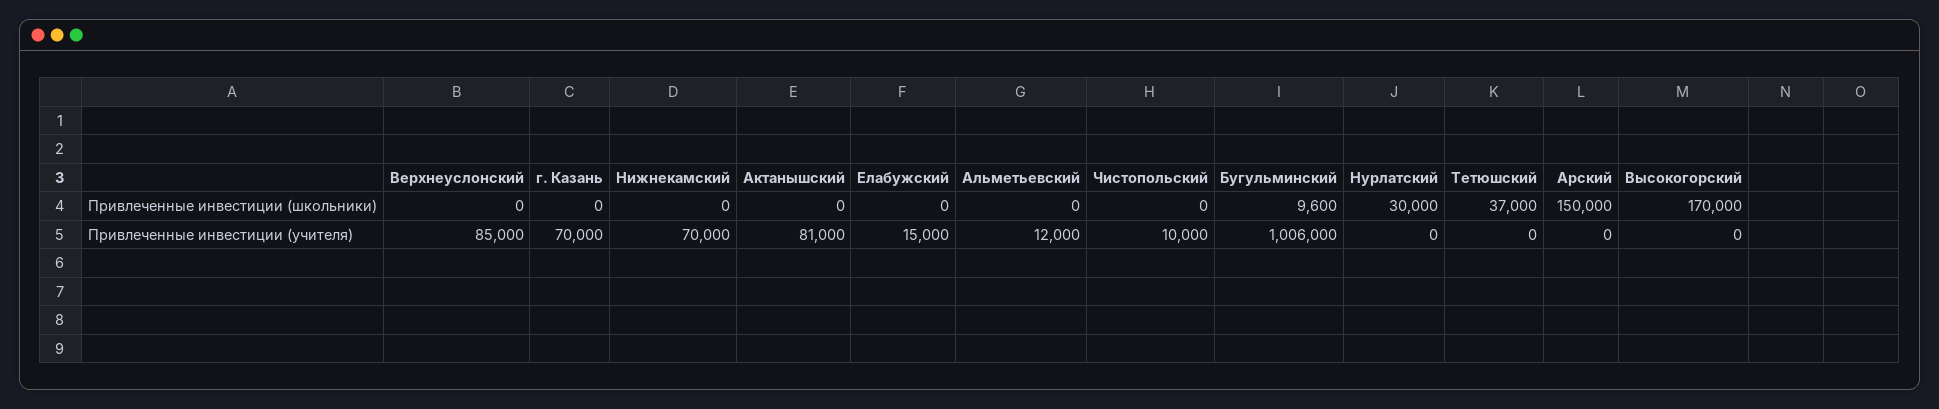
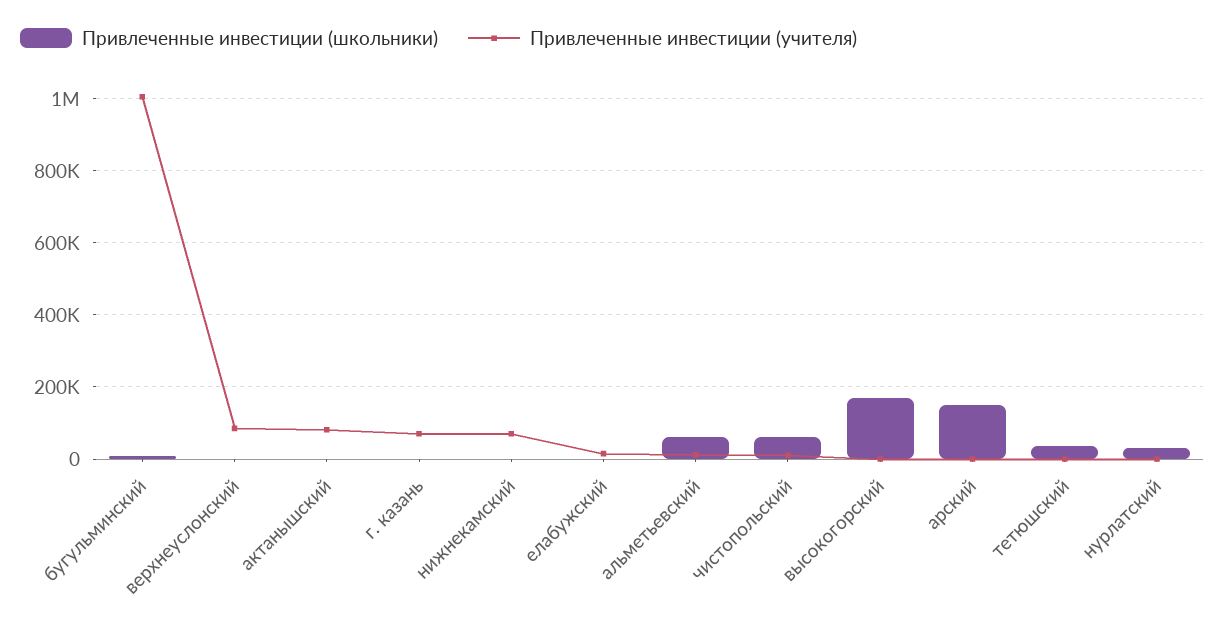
Привлеченные инвестиции (школьники), Альметьевский: 0 -> 60000
Привлеченные инвестиции (школьники), Чистопольский: 0 -> 60000

